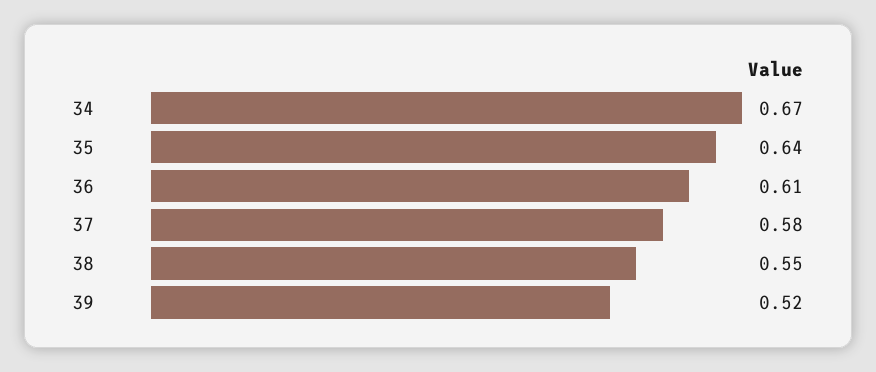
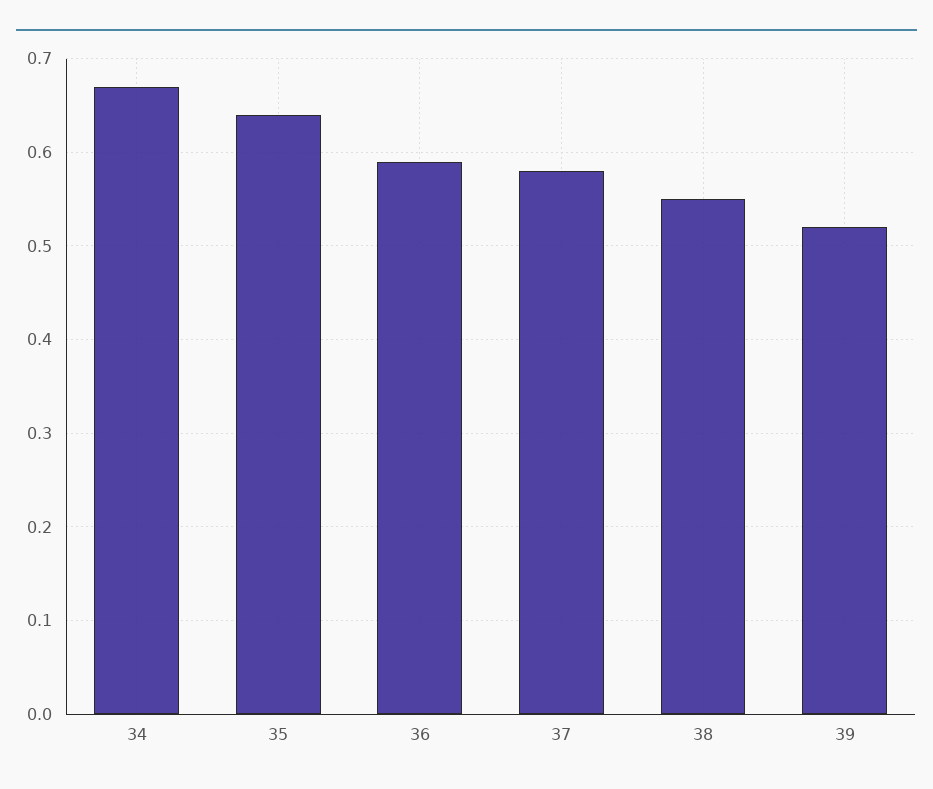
36: 0.61 -> 0.59

